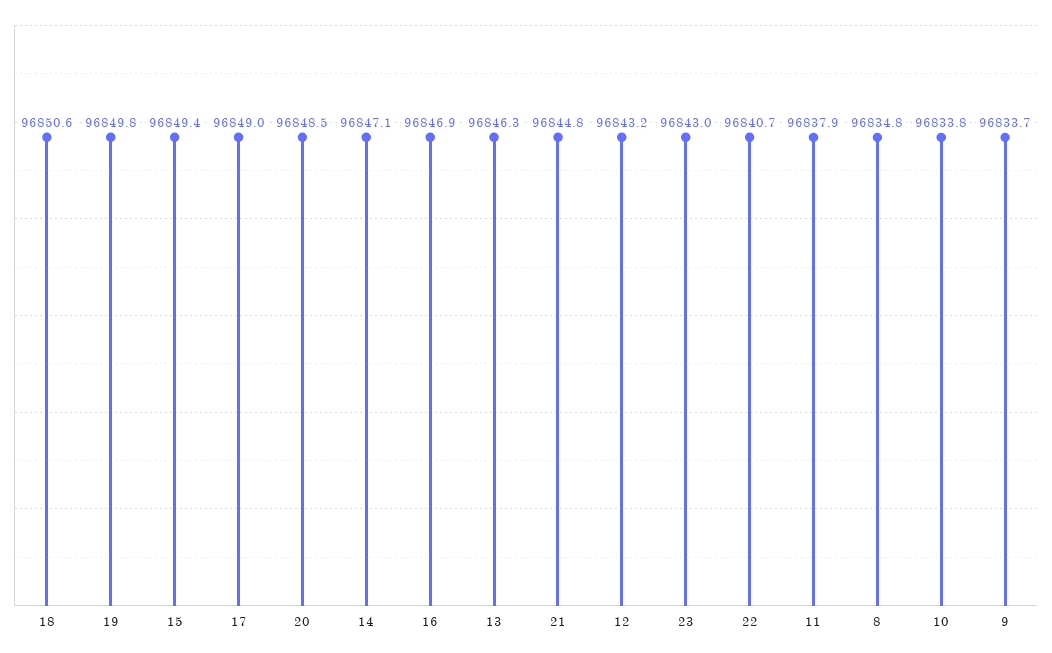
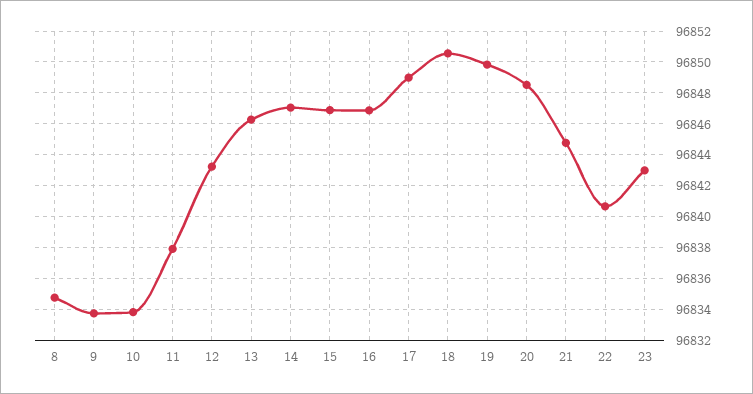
15: 96849.4 -> 96847

